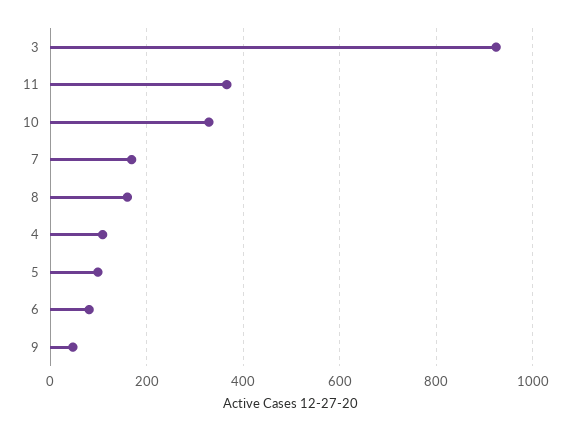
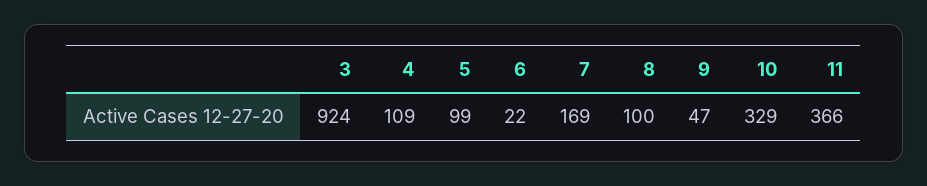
8: 160 -> 100
6: 80 -> 22

